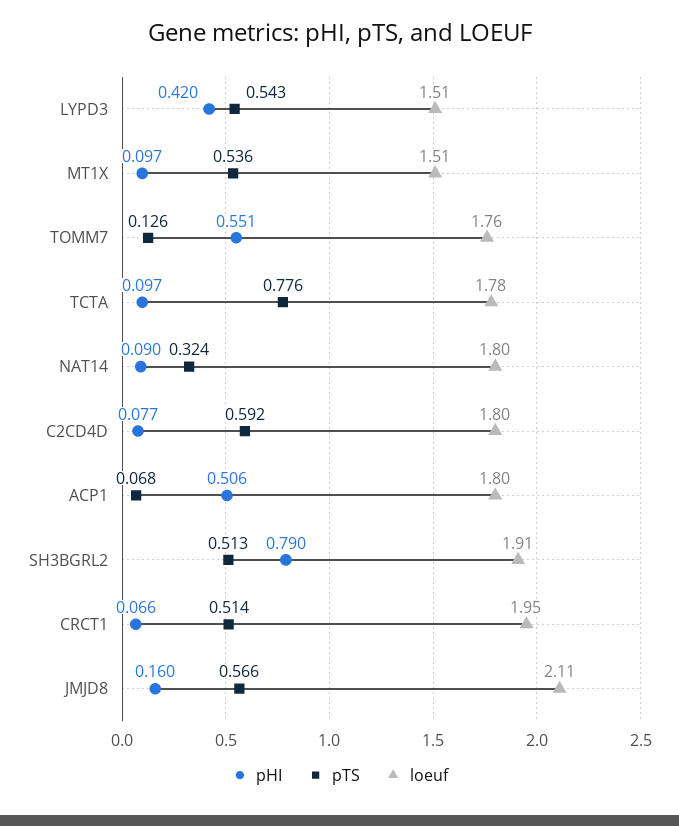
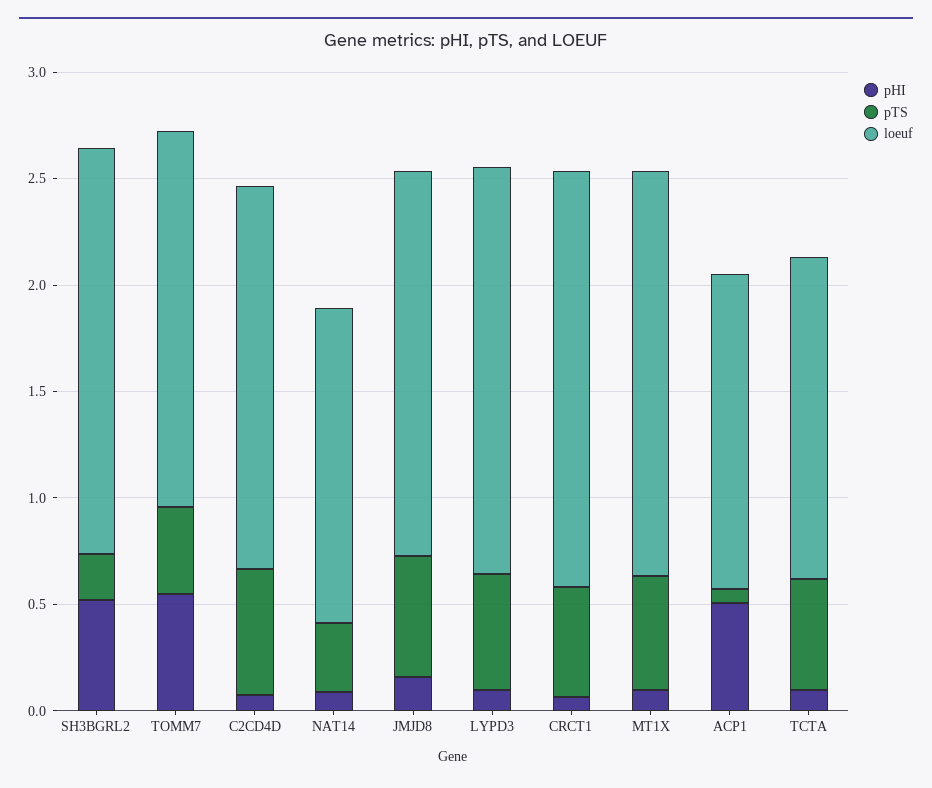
pHI, LYPD3: 0.42 -> 0.1
loeuf, LYPD3: 1.51 -> 1.9
loeuf, MT1X: 1.51 -> 1.9
pTS, TOMM7: 0.126 -> 0.4
pTS, TCTA: 0.776 -> 0.5
loeuf, TCTA: 1.78 -> 1.5
loeuf, NAT14: 1.8 -> 1.5
loeuf, ACP1: 1.8 -> 1.5
pHI, SH3BGRL2: 0.79 -> 0.5
pTS, SH3BGRL2: 0.513 -> 0.2
loeuf, JMJD8: 2.11 -> 1.8

